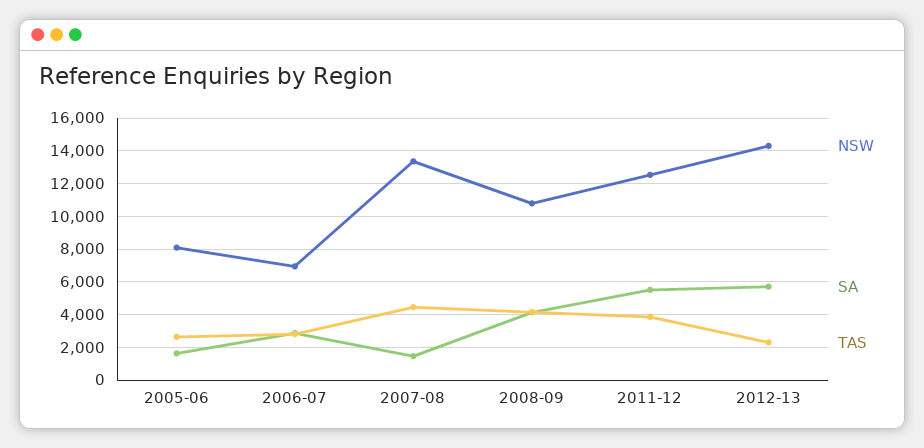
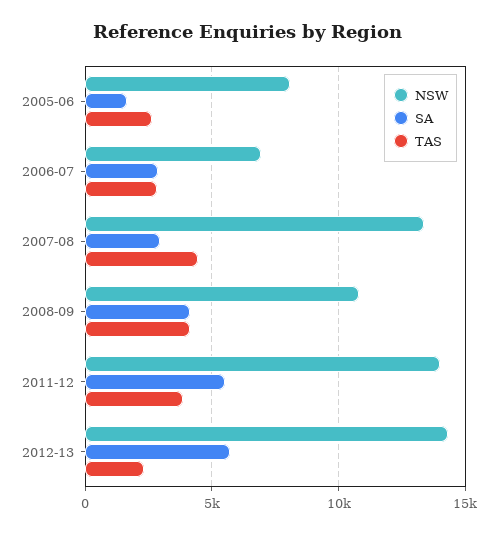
SA, 2007-08: 1500 -> 3000
NSW, 2011-12: 12500 -> 14000

